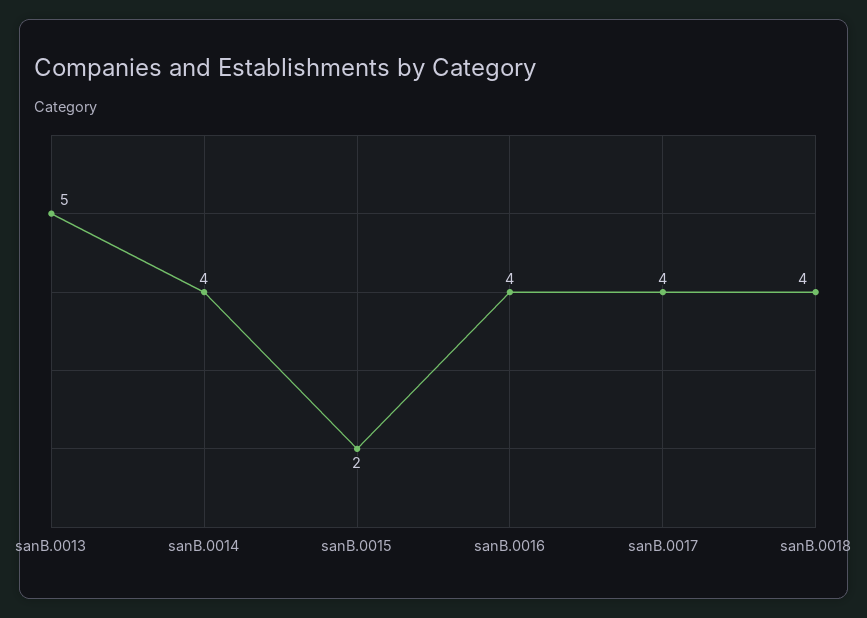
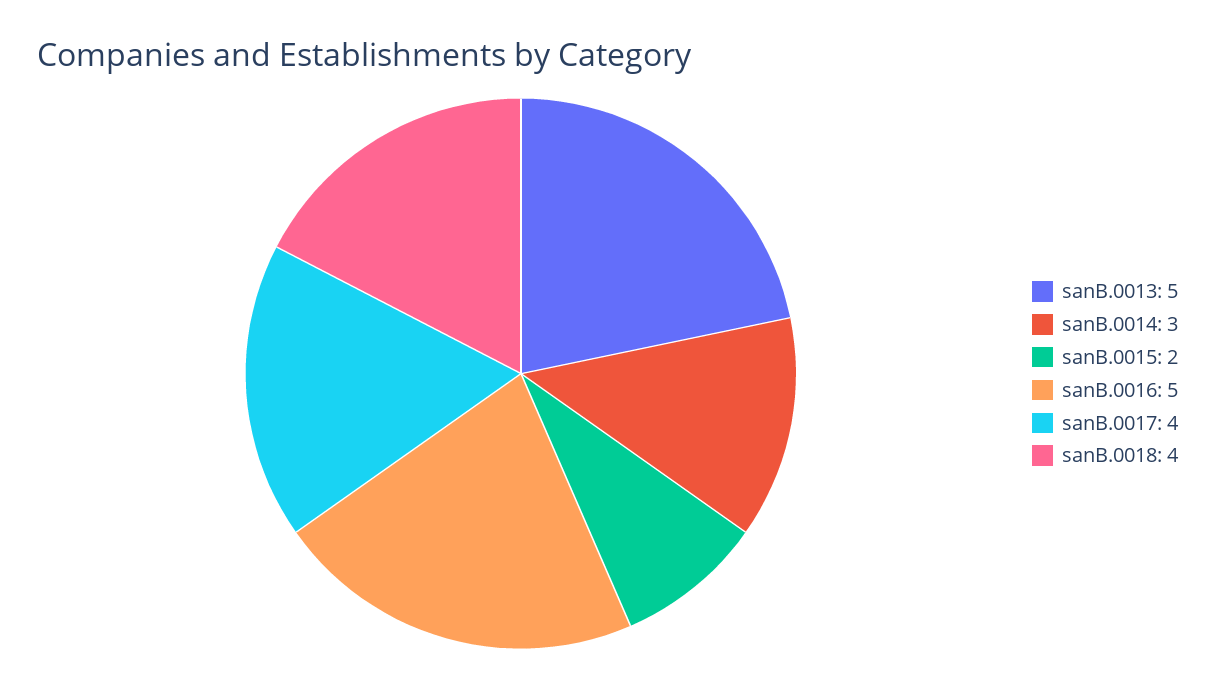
sanB.0014: 4 -> 3
sanB.0016: 4 -> 5

